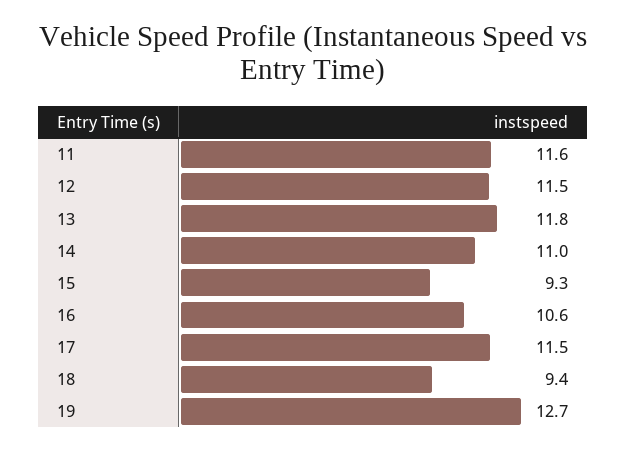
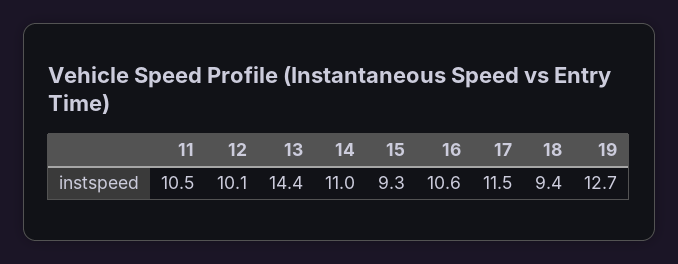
11: 11.6 -> 10.5
12: 11.5 -> 10.1
13: 11.8 -> 14.4

